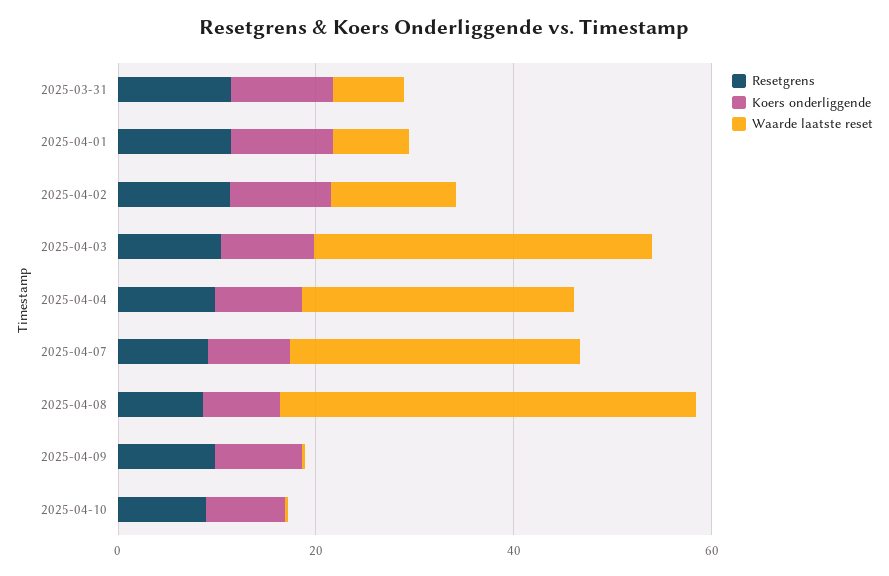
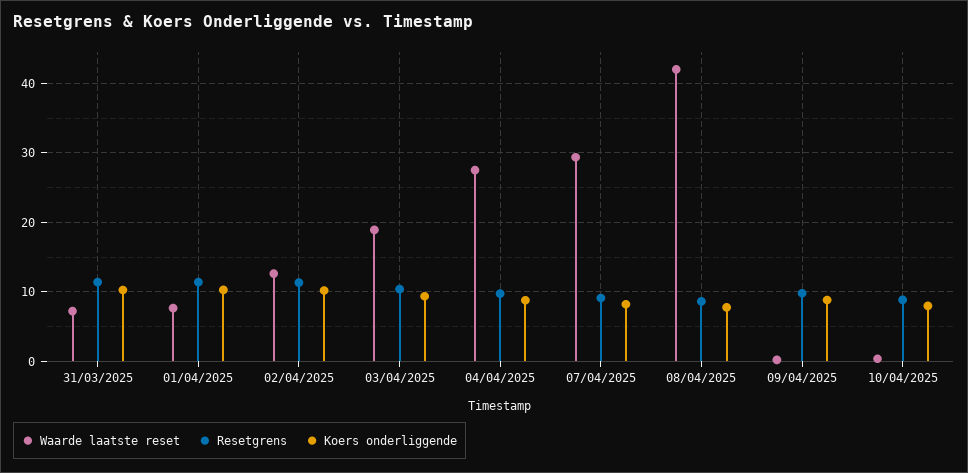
Waarde laatste reset, 2025-04-03: 35 -> 19

